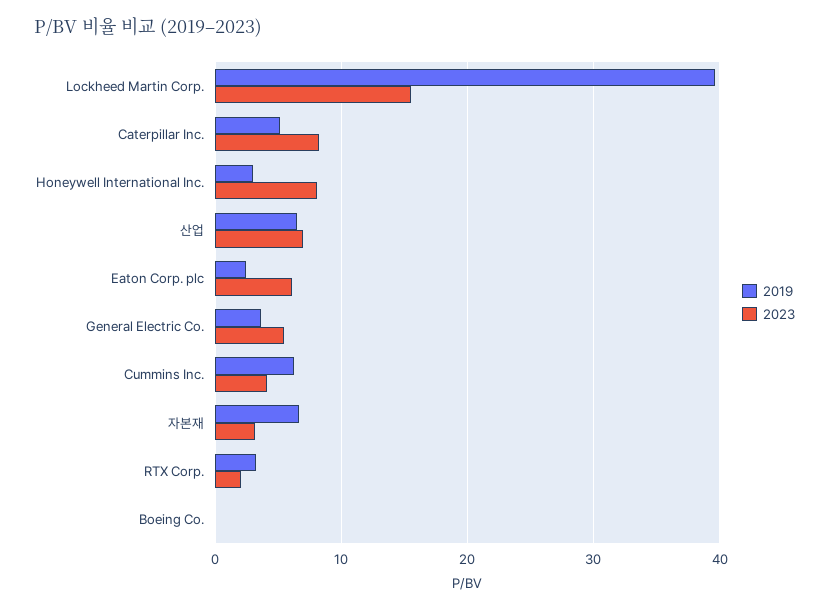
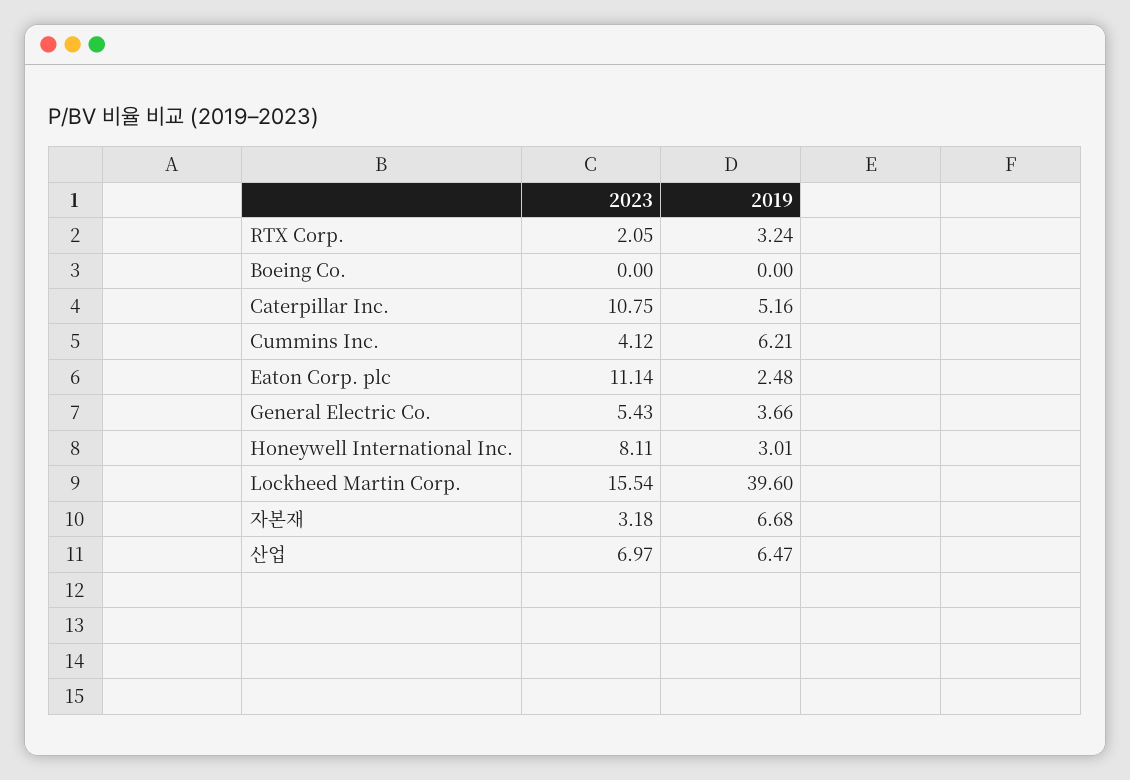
2023, Caterpillar Inc.: 8 -> 10.75
2023, Eaton Corp. plc: 6 -> 11.14

